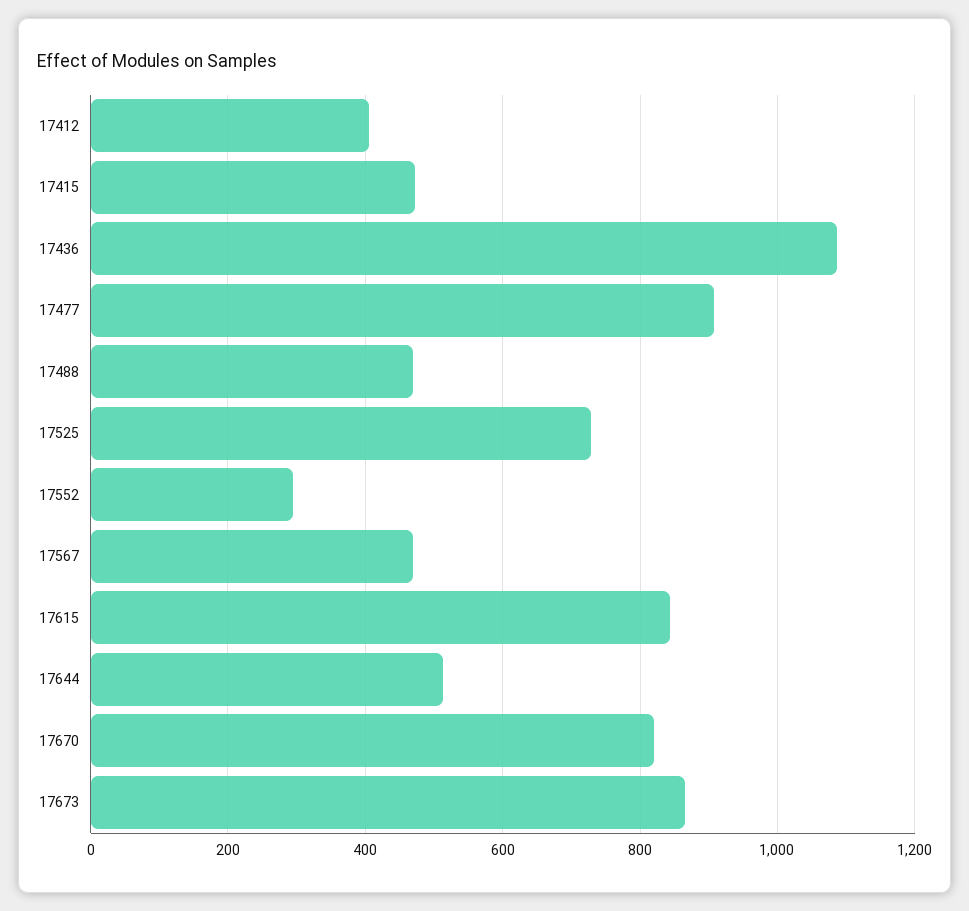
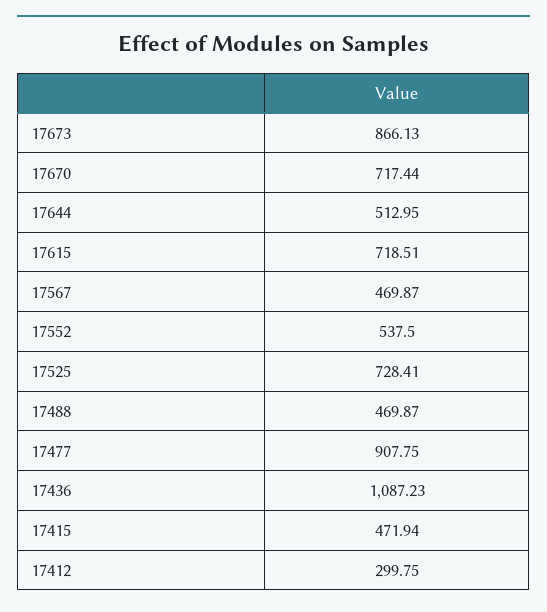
17412: 400 -> 299.75
17552: 300 -> 537.5
17615: 840 -> 718.51
17670: 820 -> 717.44

